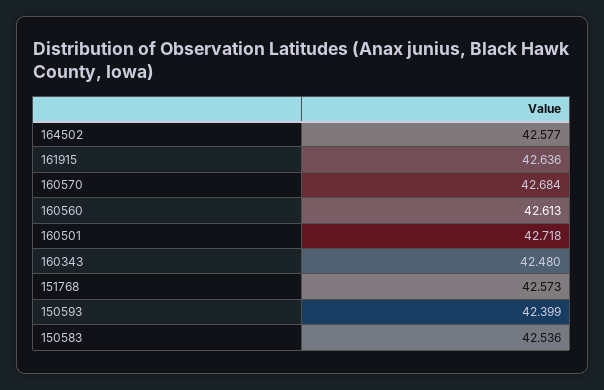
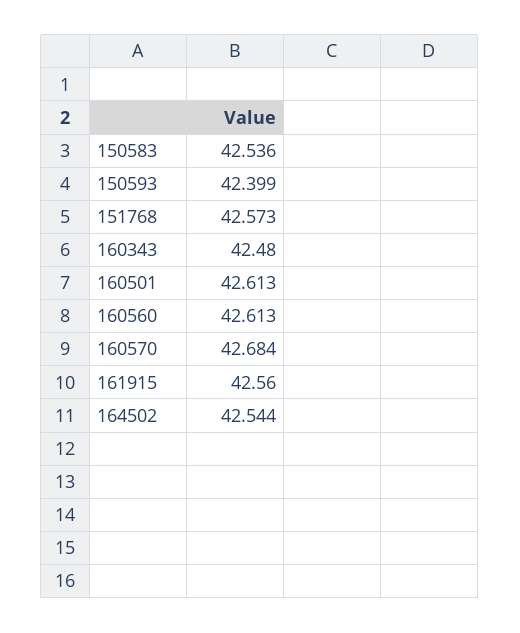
164502: 42.577 -> 42.544
161915: 42.636 -> 42.56
160501: 42.718 -> 42.613

